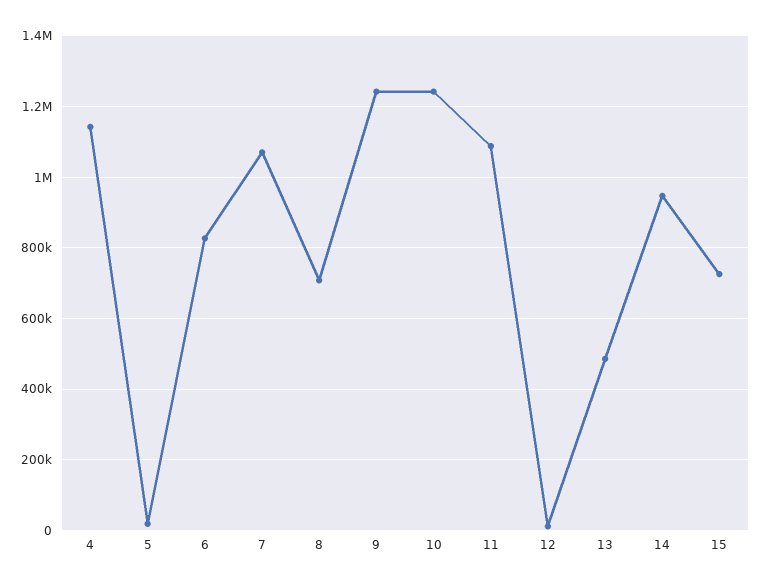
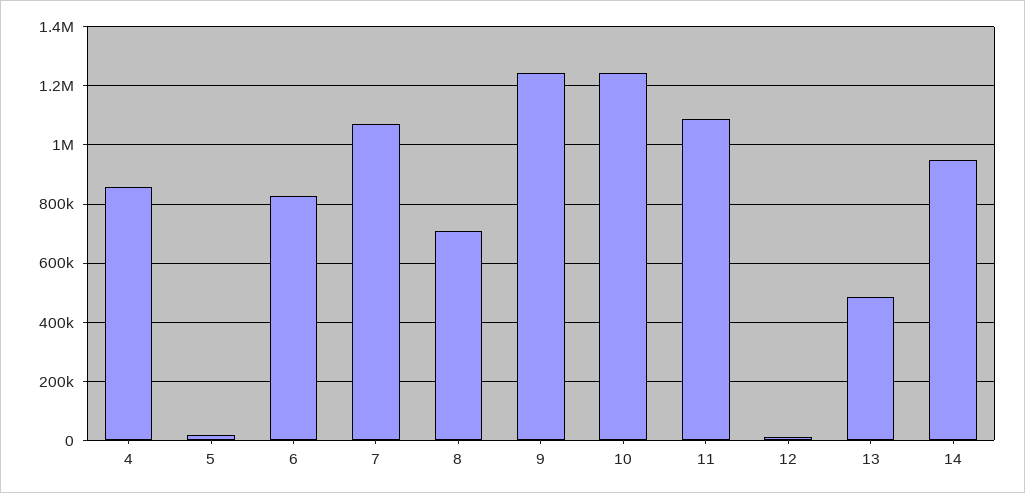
4: 1140000 -> 850000
15: 720000 -> none

